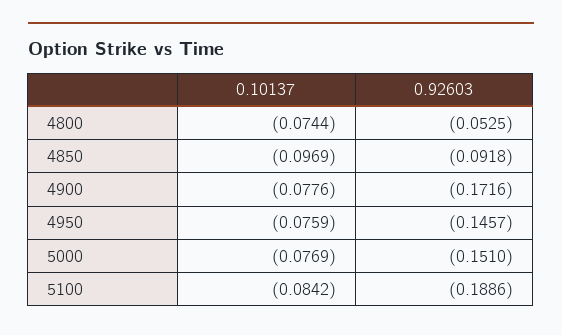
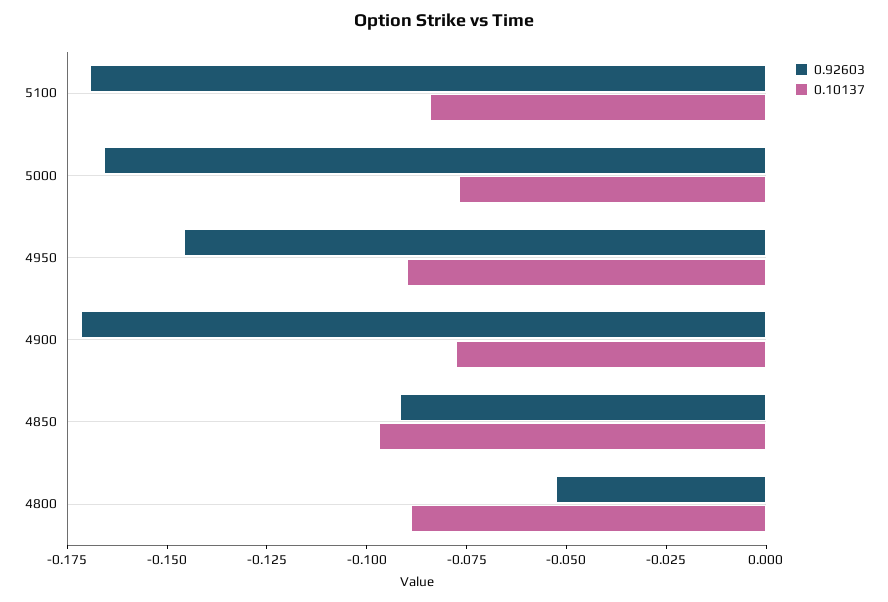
0.10137, 4800: -0.0744 -> -0.09
0.10137, 4950: -0.0759 -> -0.09
0.92603, 5000: -0.151 -> -0.165
0.92603, 5100: -0.1886 -> -0.17

